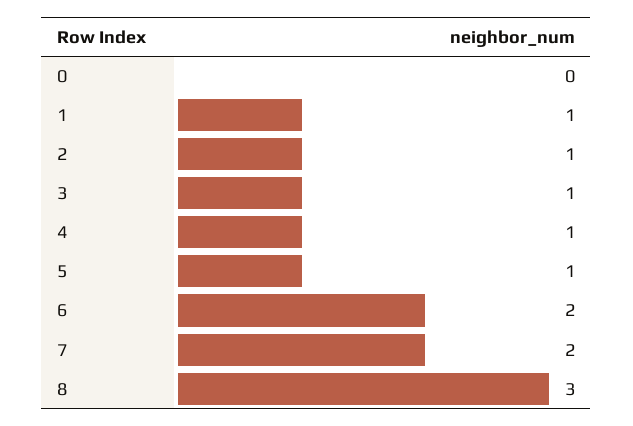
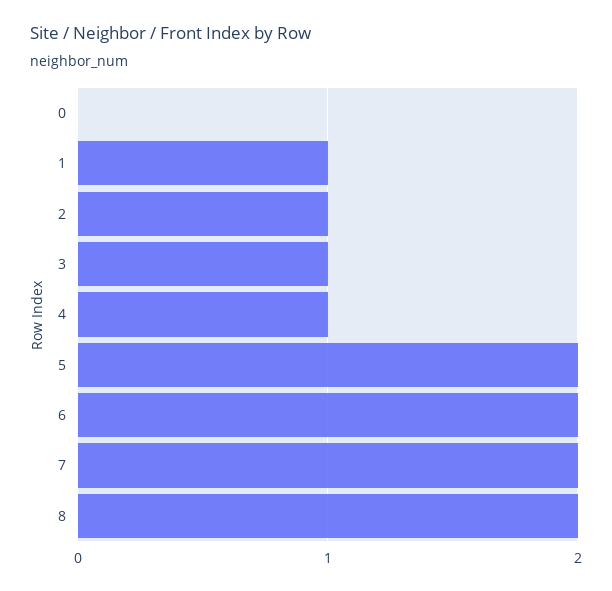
5: 1 -> 2
8: 3 -> 2

